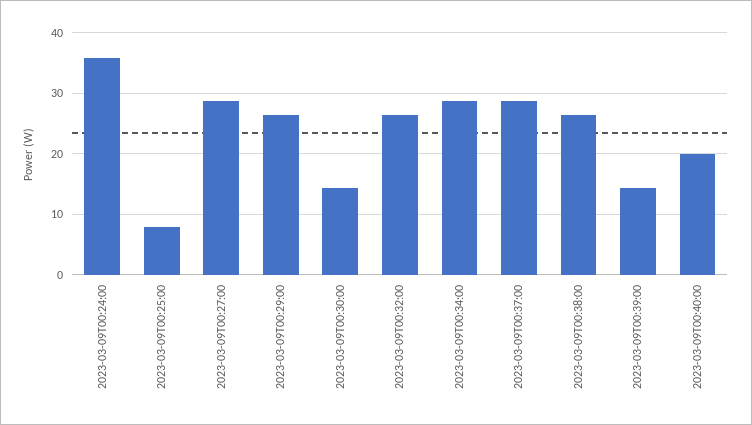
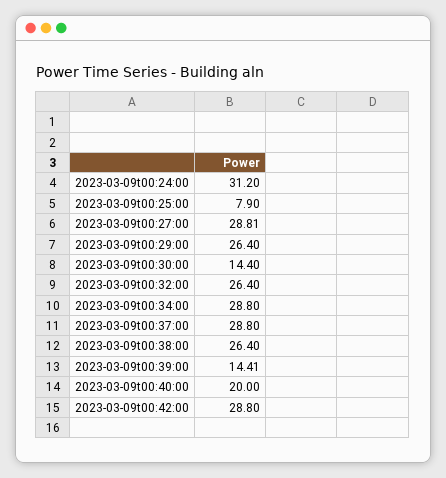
2023-03-09T00:24:00: 36 -> 31.2
2023-03-09t00:42:00: none -> 28.8

